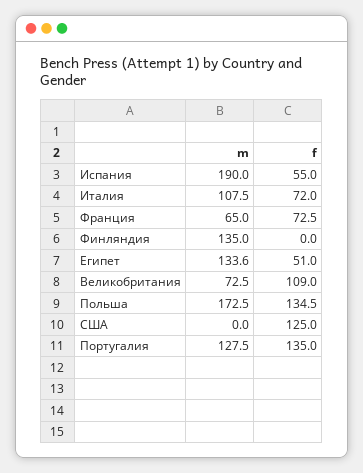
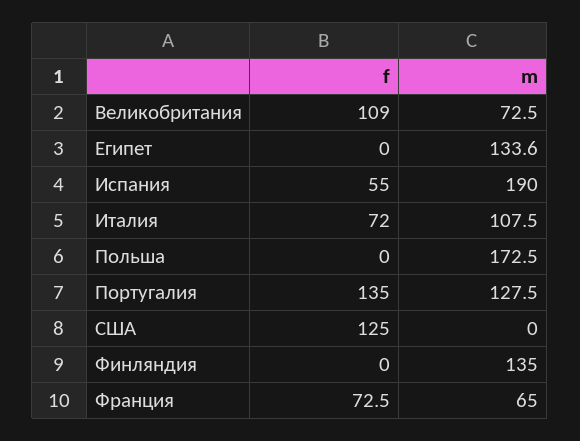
f, Египет: 51 -> 0
f, Польша: 134.5 -> 0

